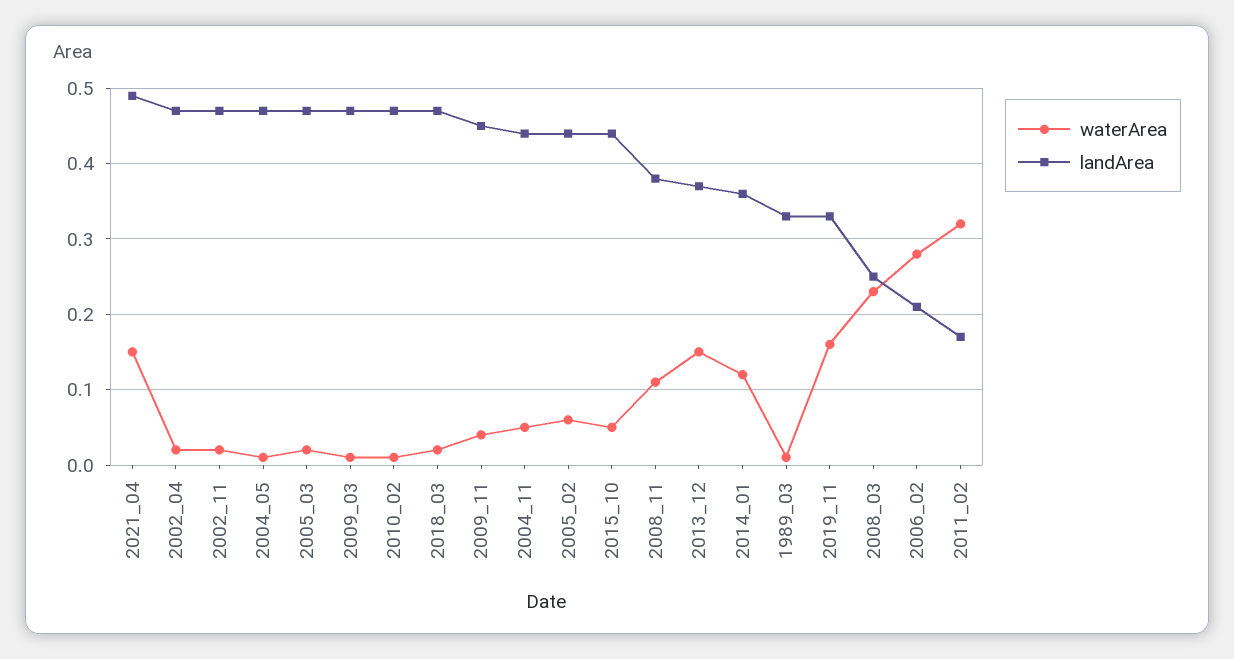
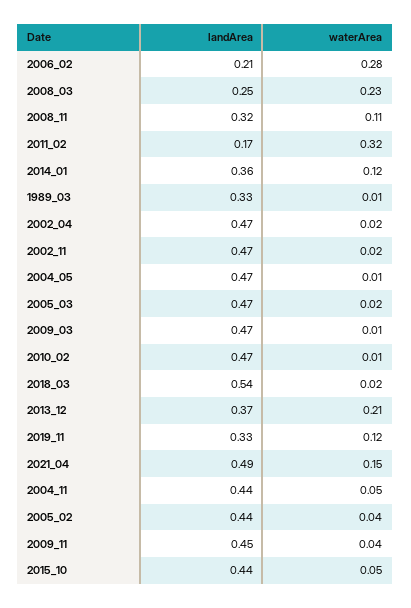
landArea, 2018_03: 0.47 -> 0.54
waterArea, 2005_02: 0.06 -> 0.04
landArea, 2008_11: 0.38 -> 0.32
waterArea, 2013_12: 0.15 -> 0.21
waterArea, 2019_11: 0.16 -> 0.12

